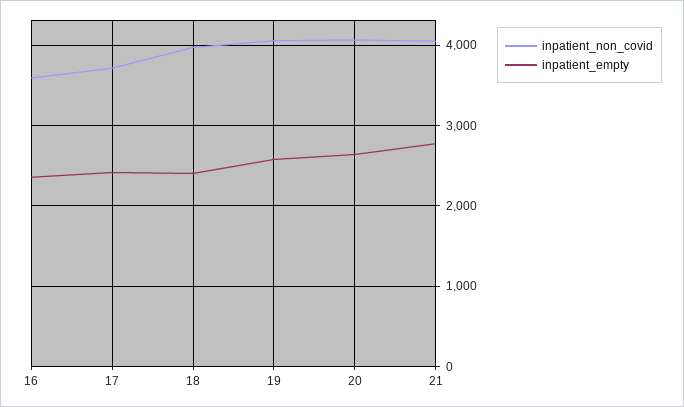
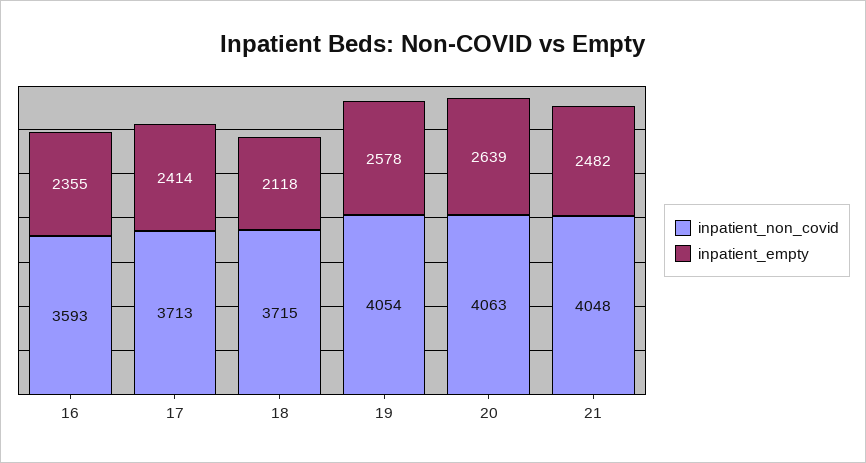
inpatient_non_covid, 18: 4000 -> 3715
inpatient_empty, 18: 2400 -> 2118
inpatient_empty, 21: 2800 -> 2482

